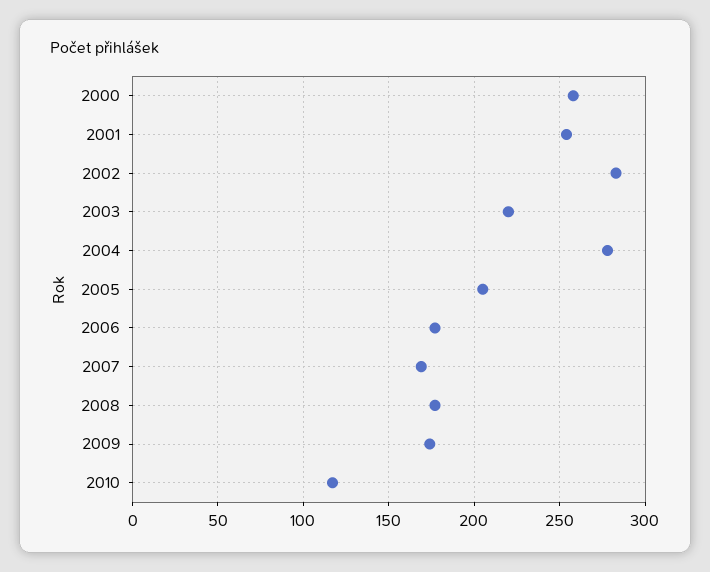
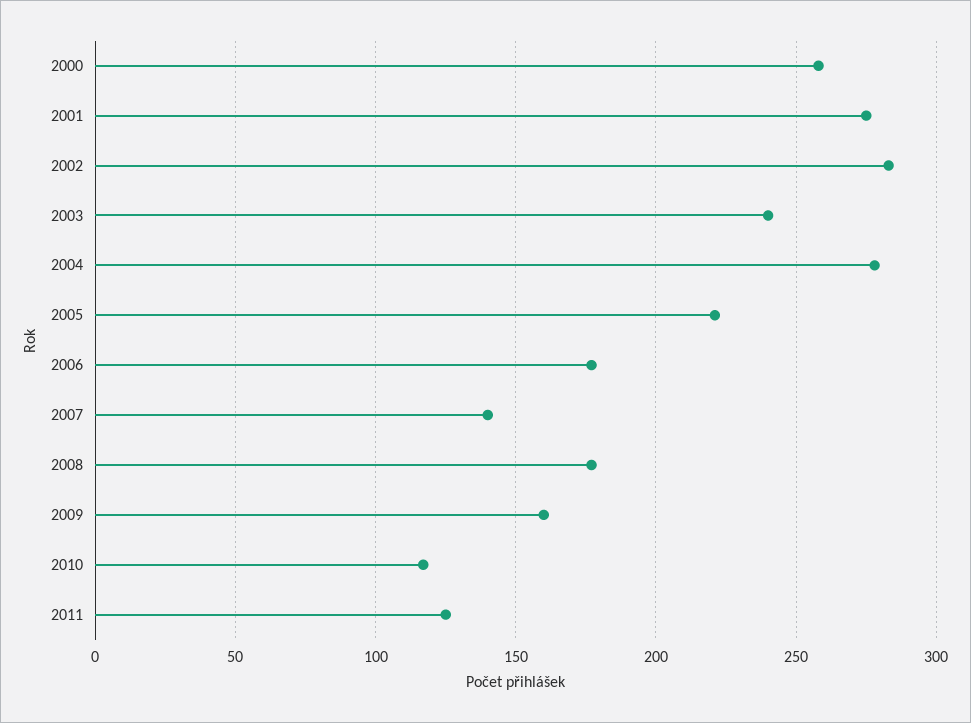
2001: 255 -> 275
2003: 220 -> 240
2005: 205 -> 220
2007: 170 -> 140
2009: 175 -> 160
2011: none -> 125

